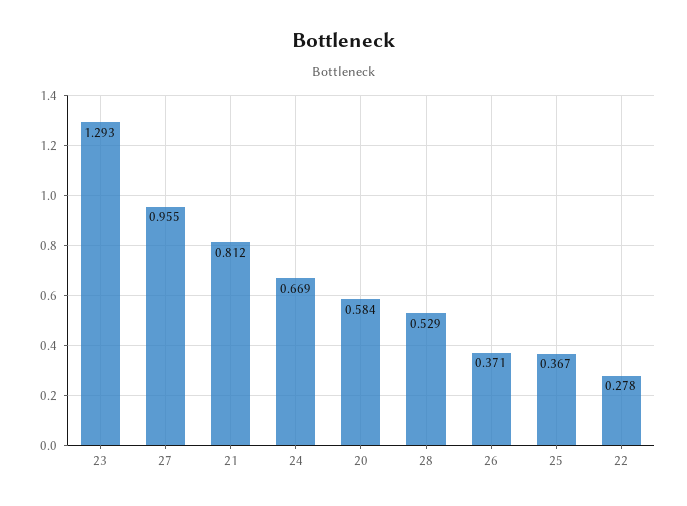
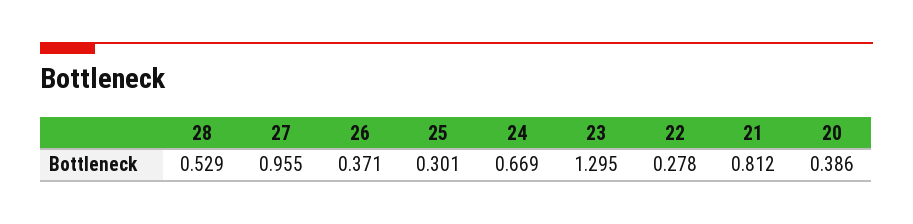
23: 1.293 -> 1.295
20: 0.584 -> 0.386
25: 0.367 -> 0.301

